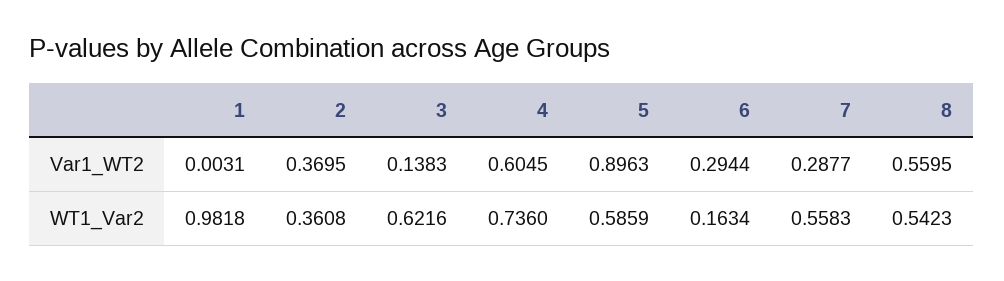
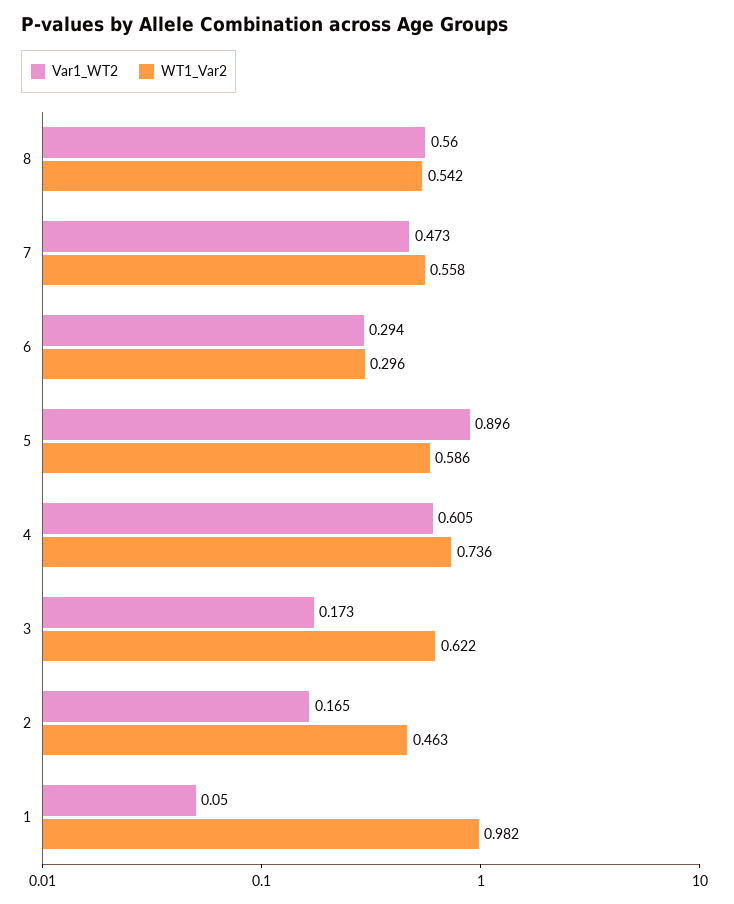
Var1_WT2, 1: 0.0031 -> 0.05
Var1_WT2, 2: 0.3695 -> 0.165
Var1_WT2, 3: 0.1383 -> 0.173
Var1_WT2, 7: 0.2877 -> 0.473
WT1_Var2, 2: 0.3608 -> 0.463
WT1_Var2, 6: 0.1634 -> 0.296

